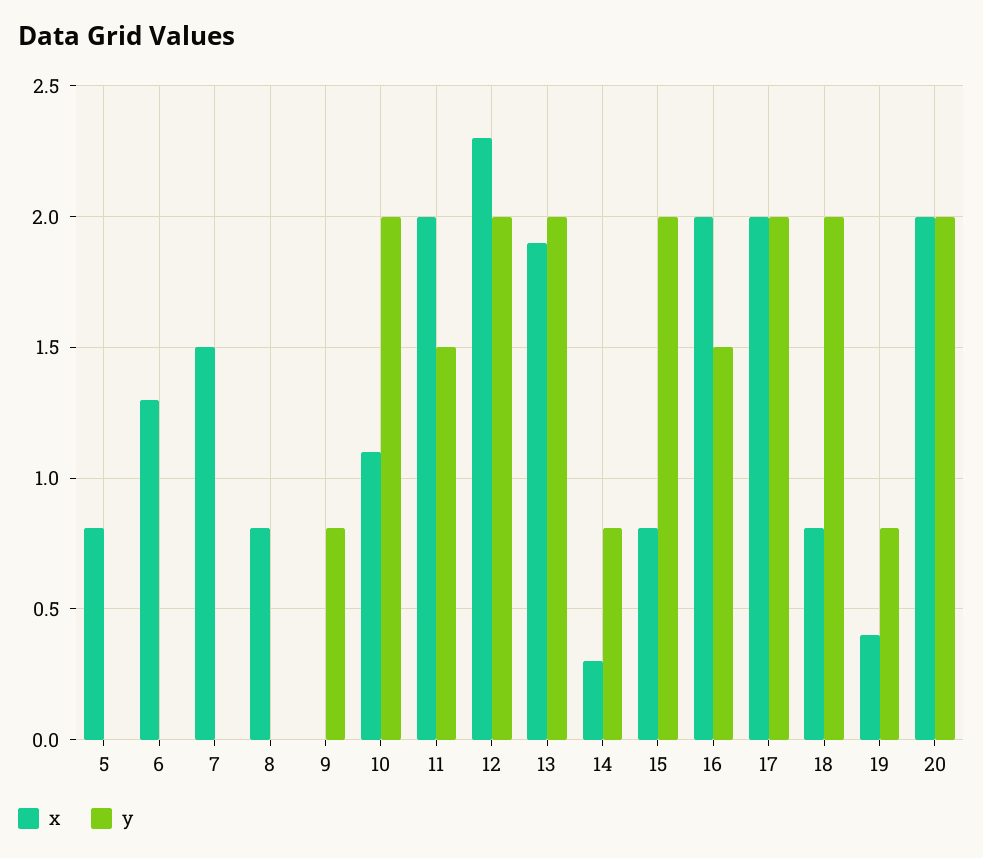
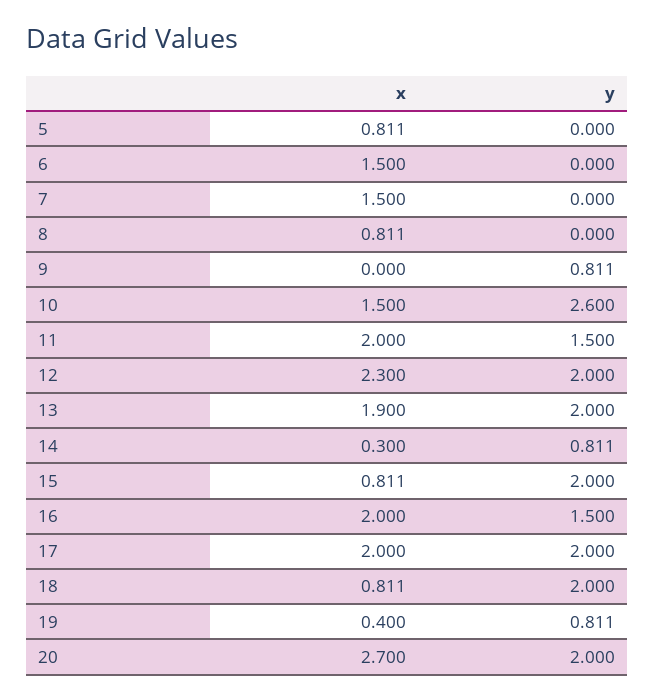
x, 6: 1.3 -> 1.5
x, 10: 1.1 -> 1.5
y, 10: 2 -> 2.6
x, 20: 2 -> 2.7

